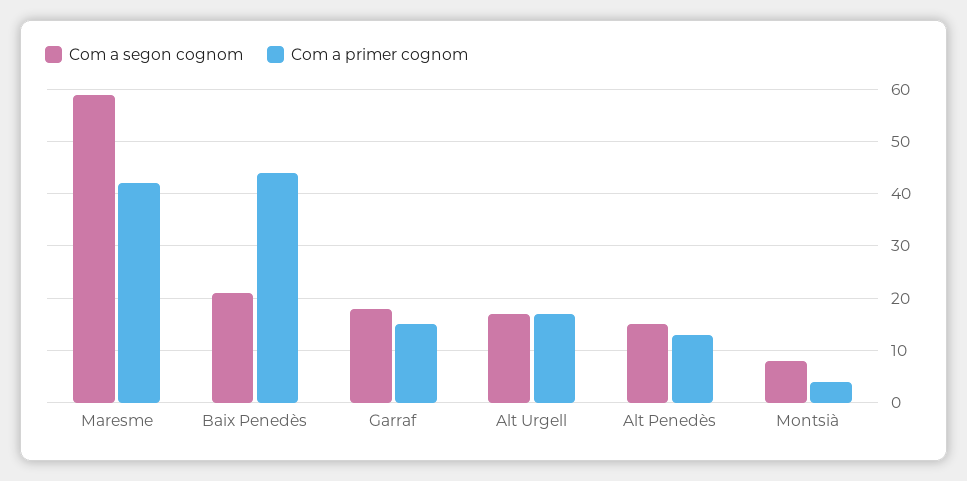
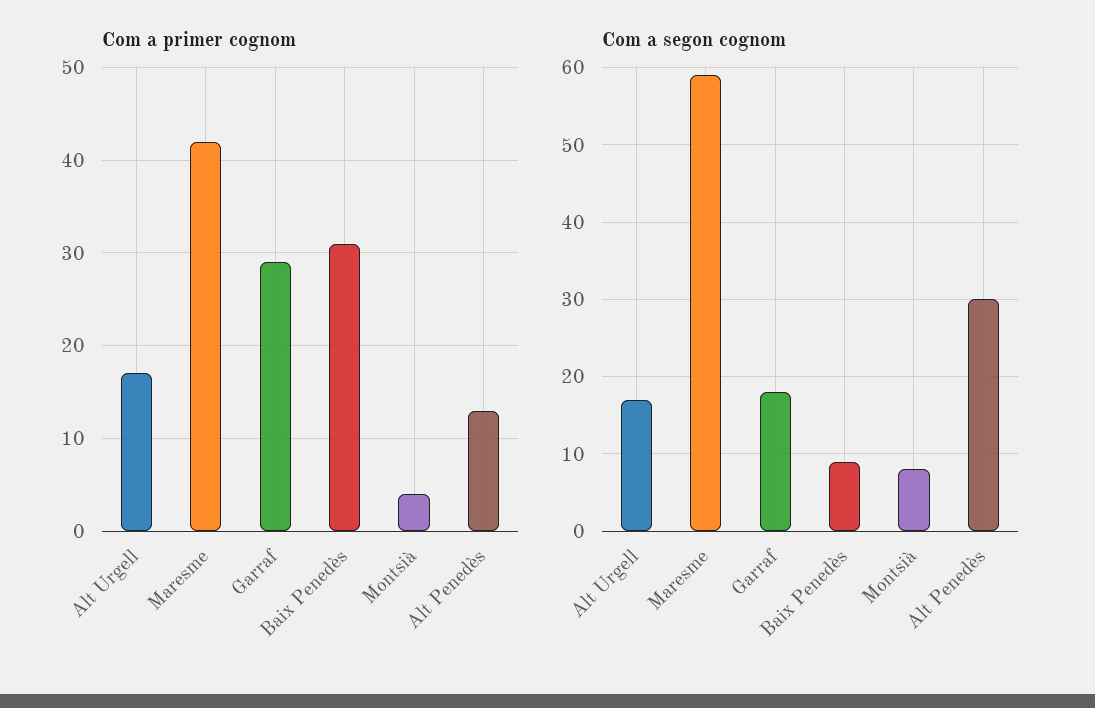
Com a segon cognom, Baix Penedès: 20 -> 9
Com a primer cognom, Baix Penedès: 45 -> 31
Com a primer cognom, Garraf: 15 -> 29
Com a segon cognom, Alt Penedès: 15 -> 30

